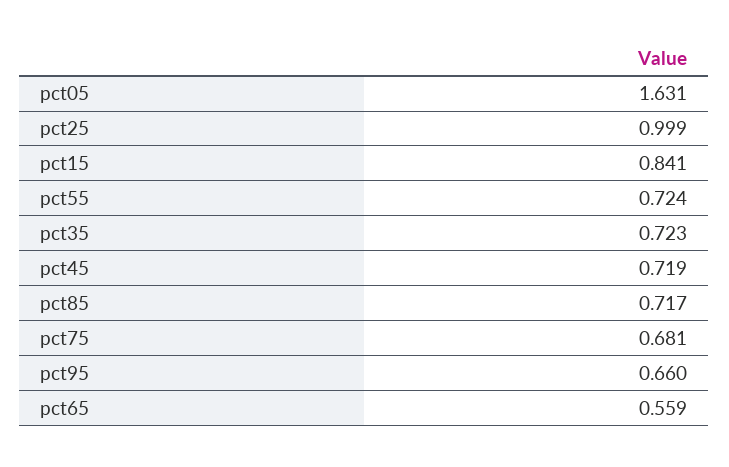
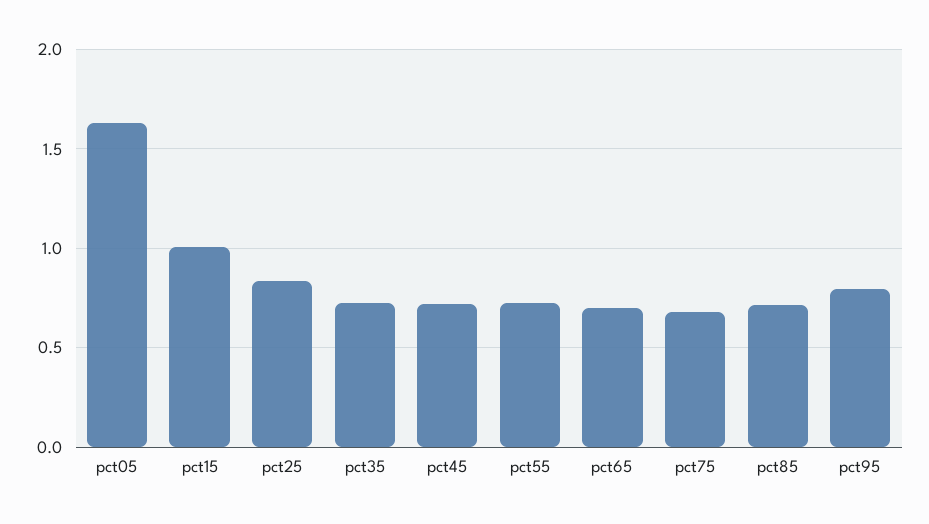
pct25: 0.999 -> 0.85
pct15: 0.841 -> 1
pct95: 0.66 -> 0.8
pct65: 0.559 -> 0.7

